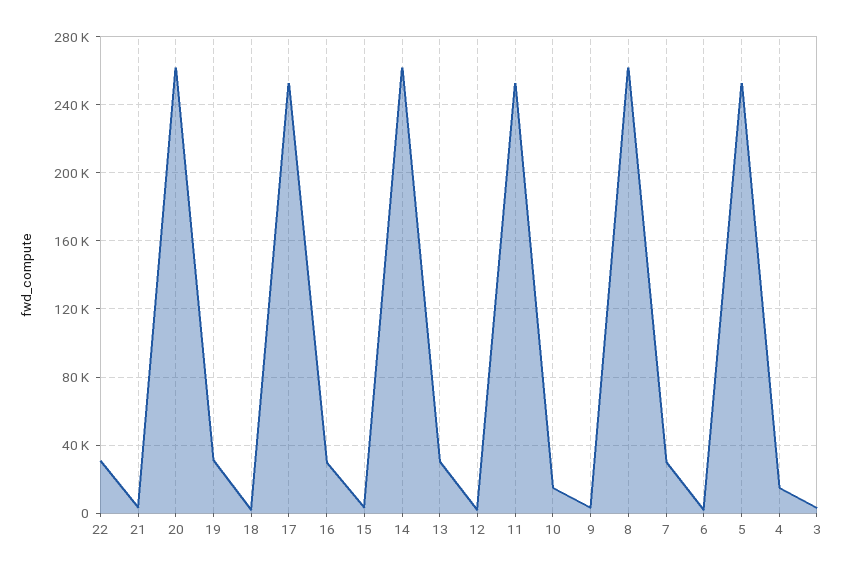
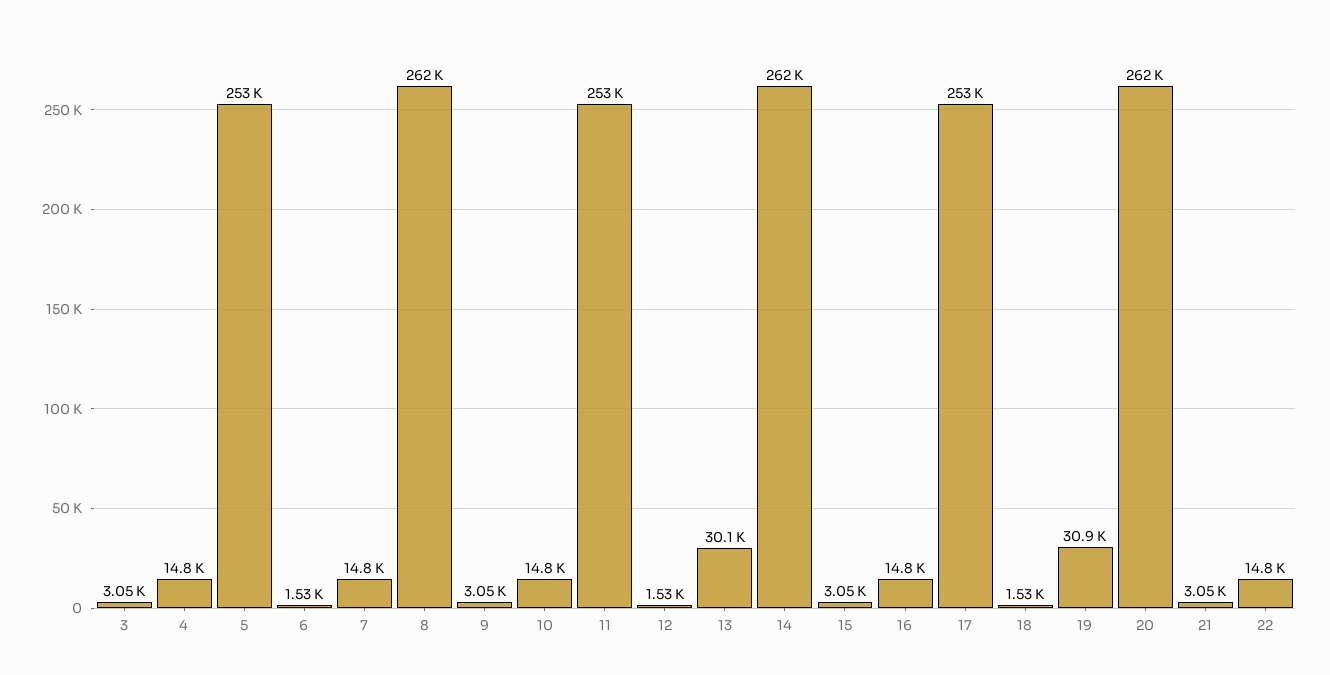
22: 30000 -> 14800
16: 30000 -> 14800
7: 30000 -> 14800

